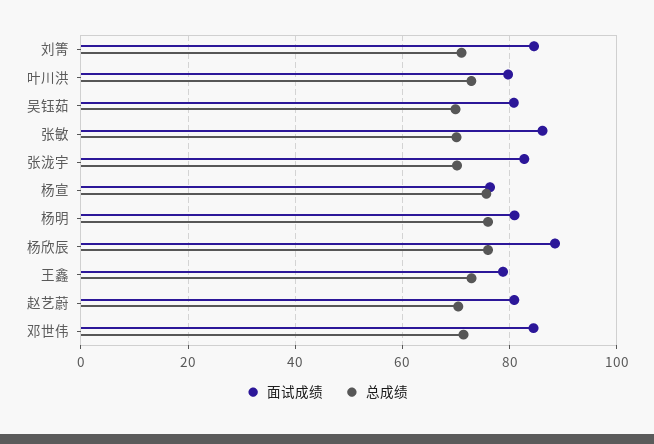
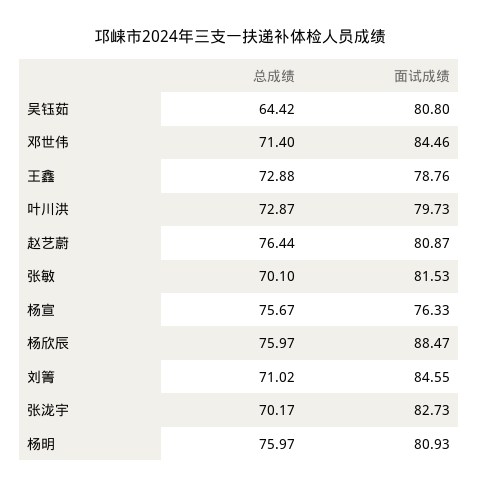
总成绩, 吴钰茹: 70 -> 64.42
面试成绩, 张敏: 86 -> 81.53
总成绩, 赵艺蔚: 70 -> 76.44

